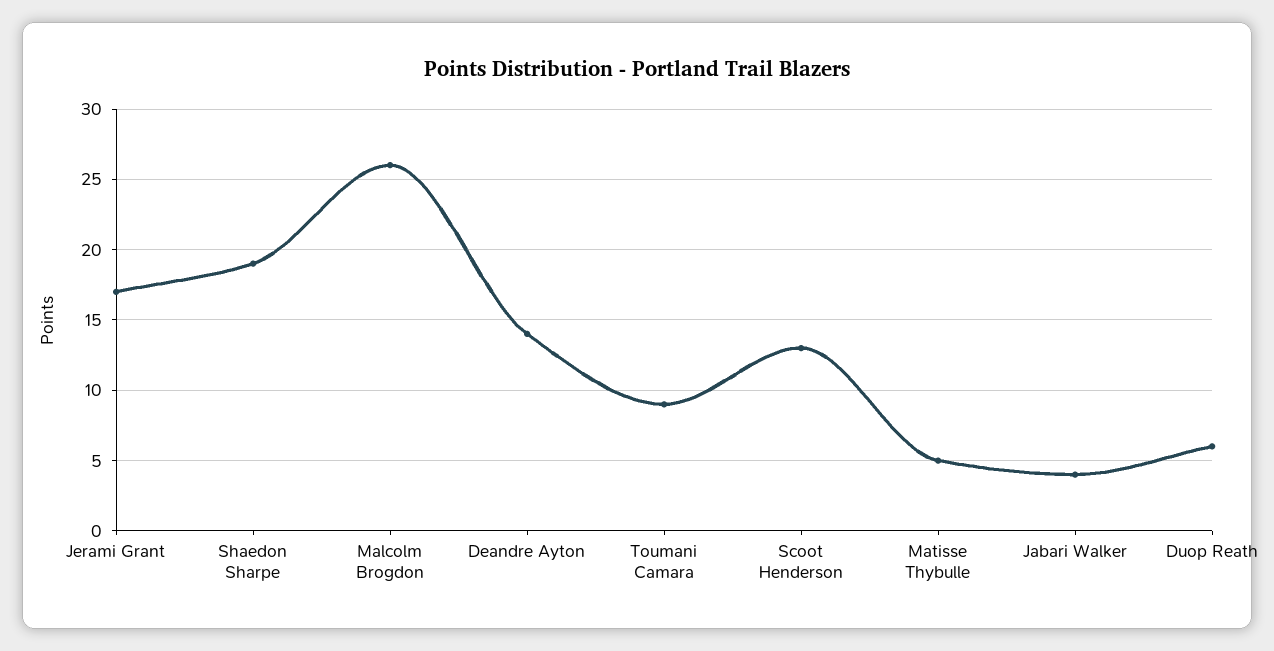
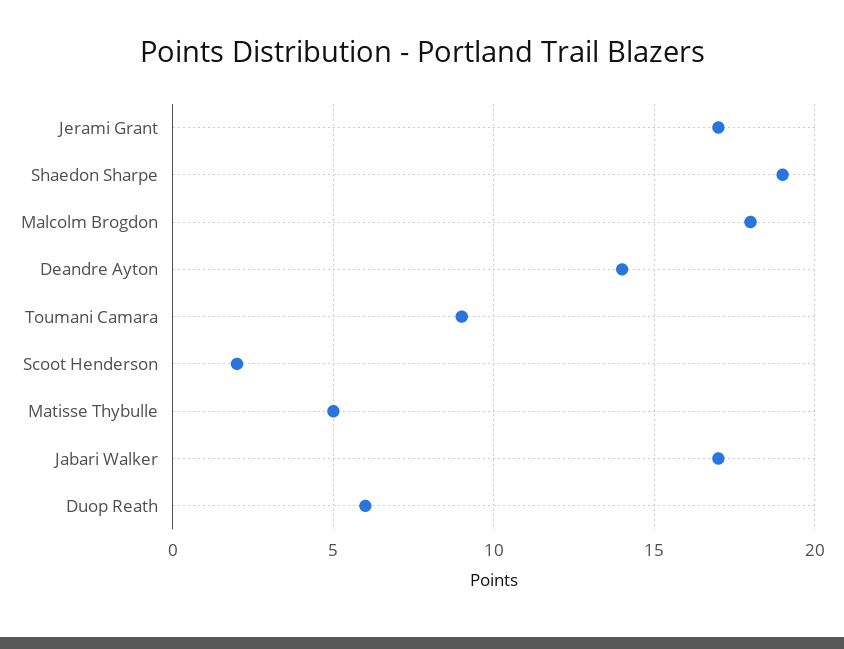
Malcolm Brogdon: 26 -> 18
Scoot Henderson: 13 -> 2
Jabari Walker: 4 -> 17

